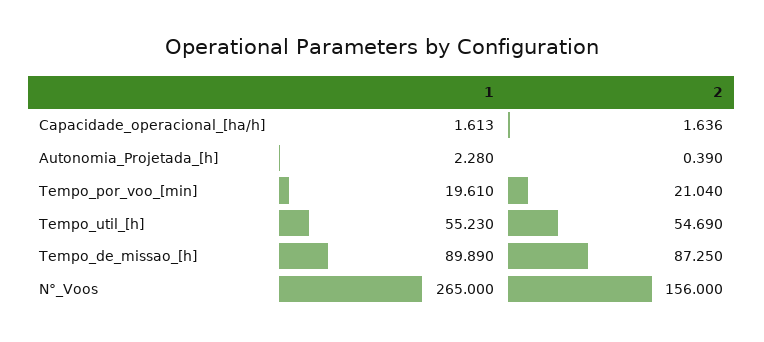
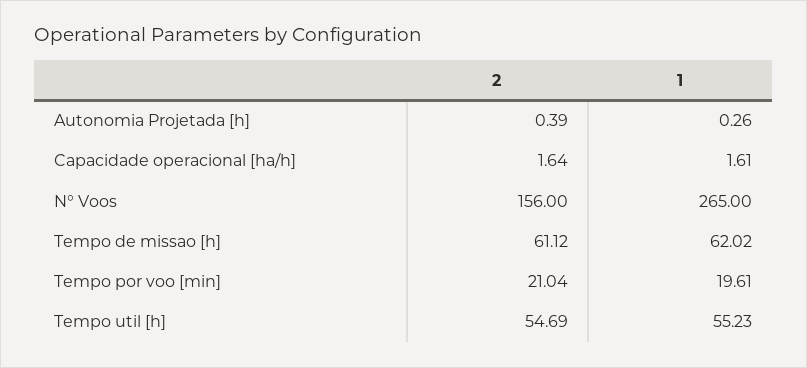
1, Autonomia_Projetada_[h]: 2.28 -> 0.26
1, Tempo_de_missao_[h]: 89.89 -> 62.02
2, Tempo_de_missao_[h]: 87.25 -> 61.12

